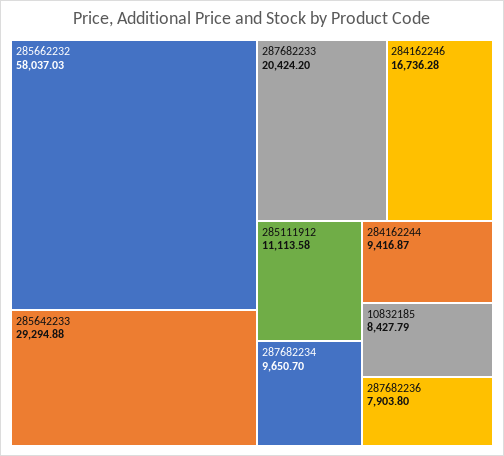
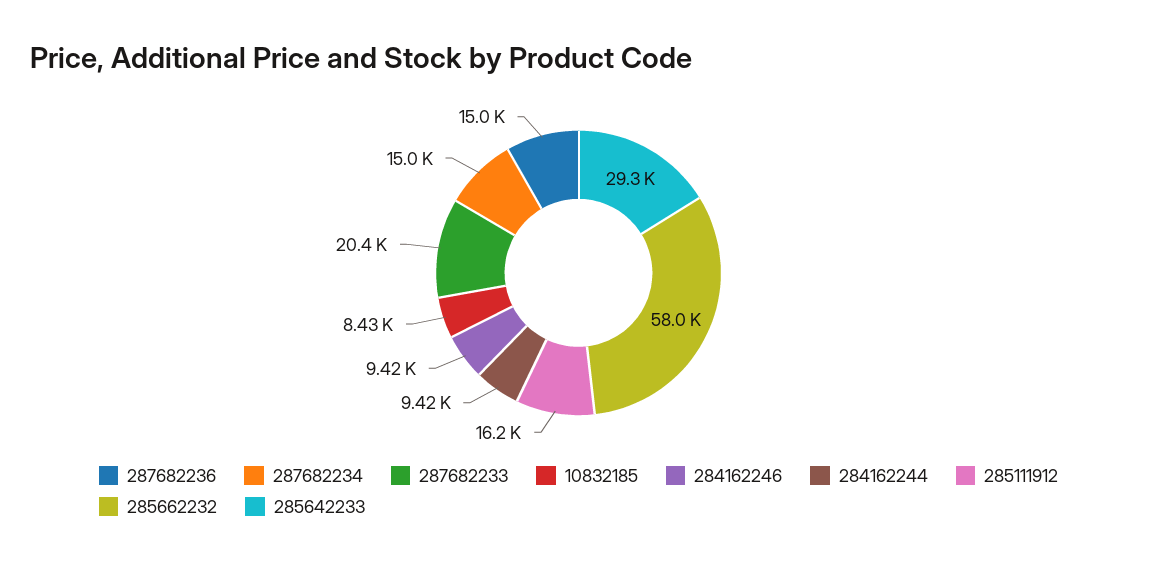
284162246: 16736.28 -> 9420
285111912: 11113.58 -> 16200
287682234: 9650.7 -> 15000
287682236: 7903.8 -> 15000

